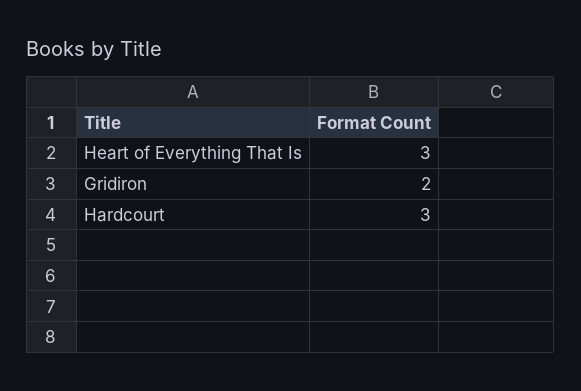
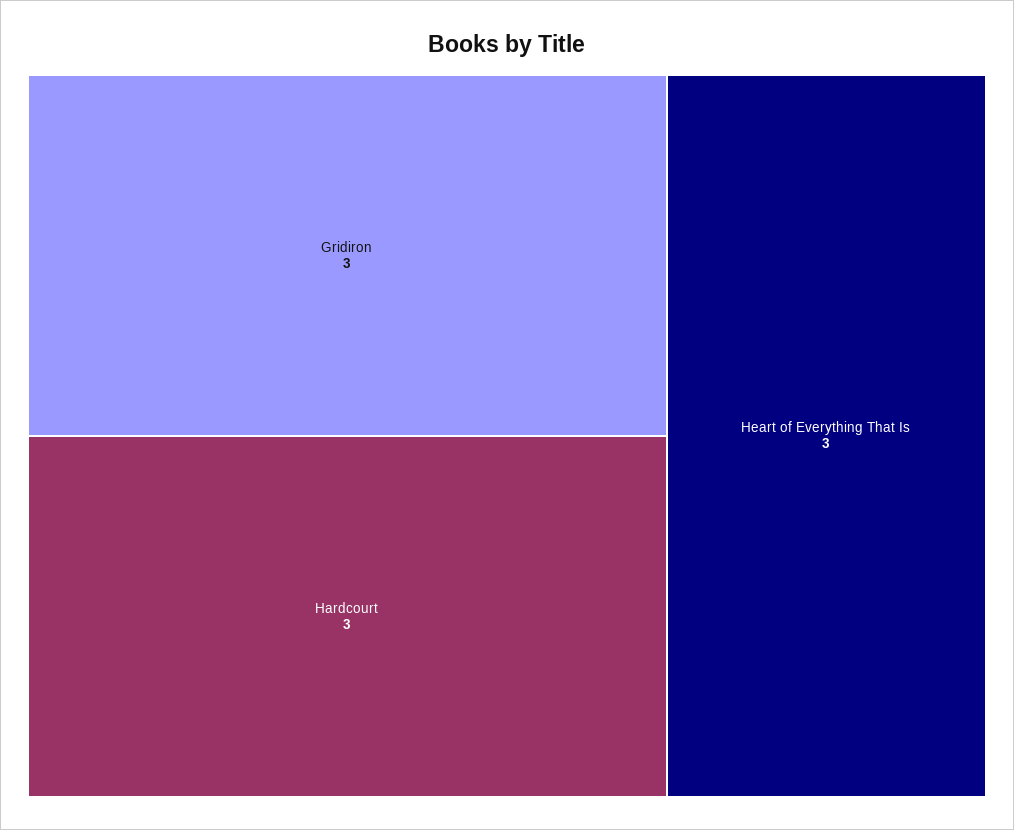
Gridiron: 2 -> 3

